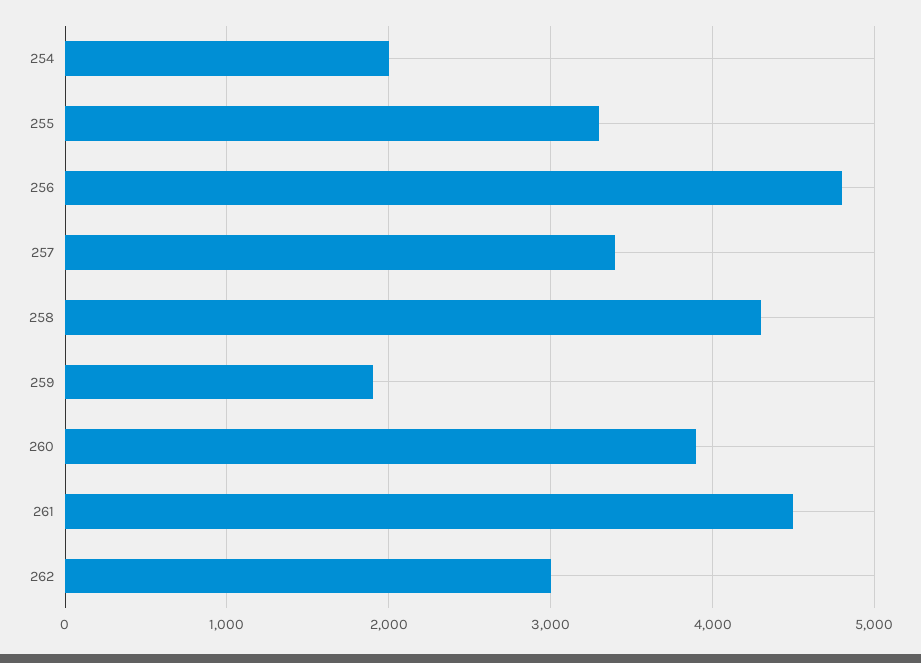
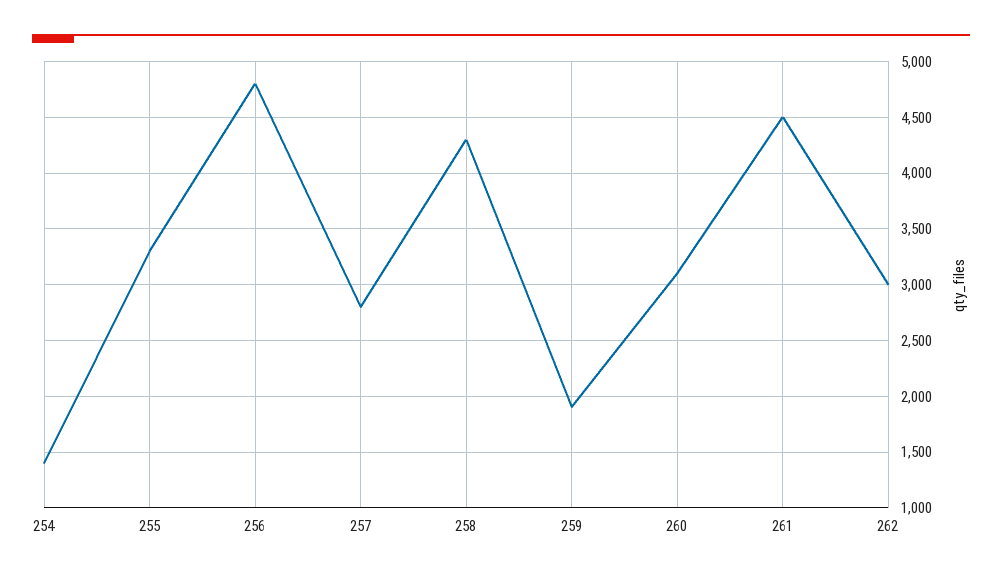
254: 2000 -> 1400
257: 3400 -> 2800
260: 3900 -> 3100

